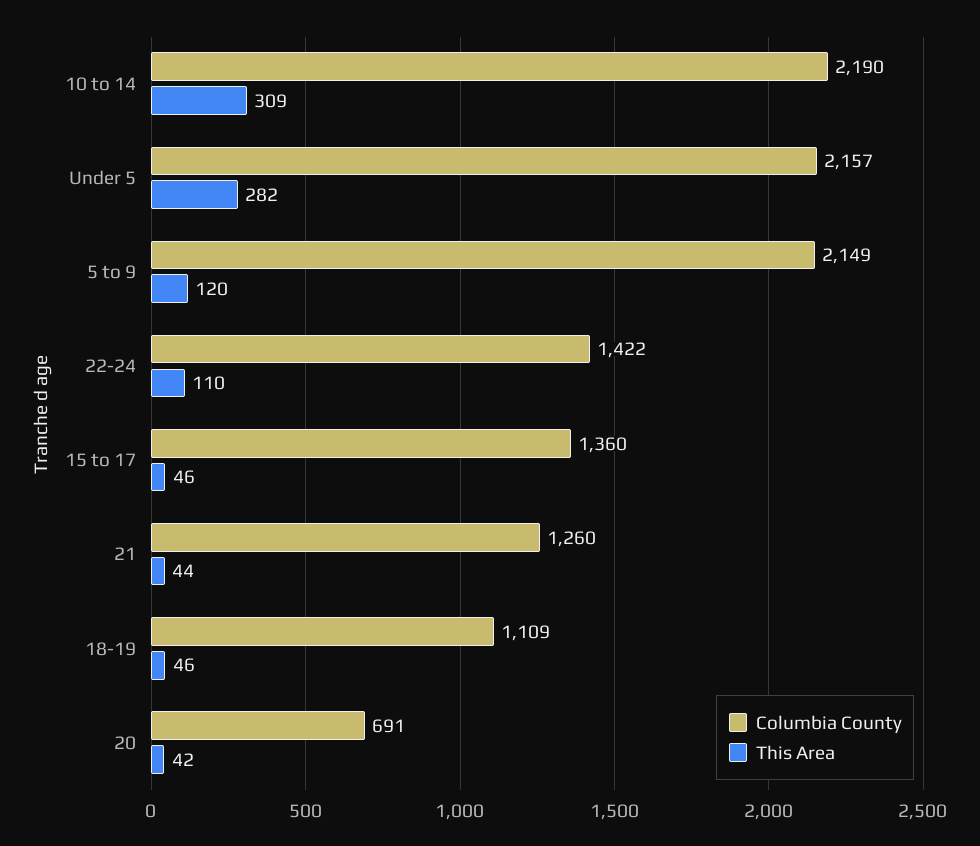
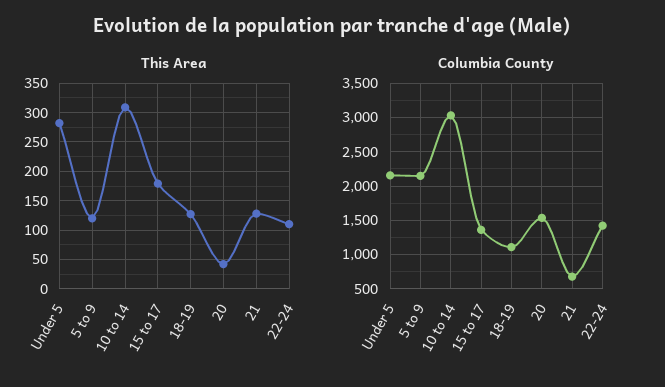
Columbia County, 10 to 14: 2190 -> 3000
This Area, 15 to 17: 46 -> 175
Columbia County, 21: 1260 -> 700
This Area, 21: 44 -> 125
This Area, 18-19: 46 -> 125
Columbia County, 20: 691 -> 1500

